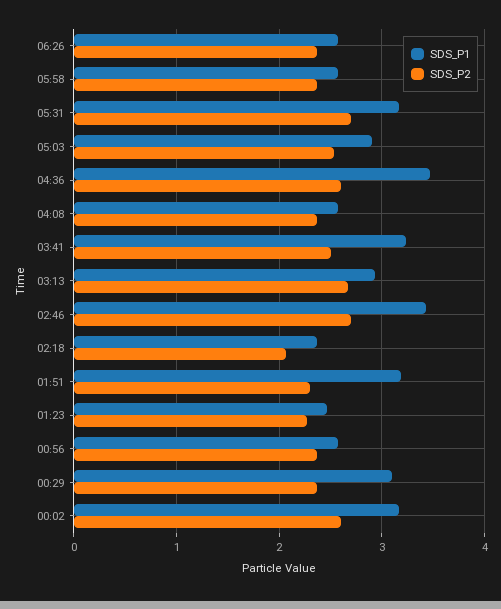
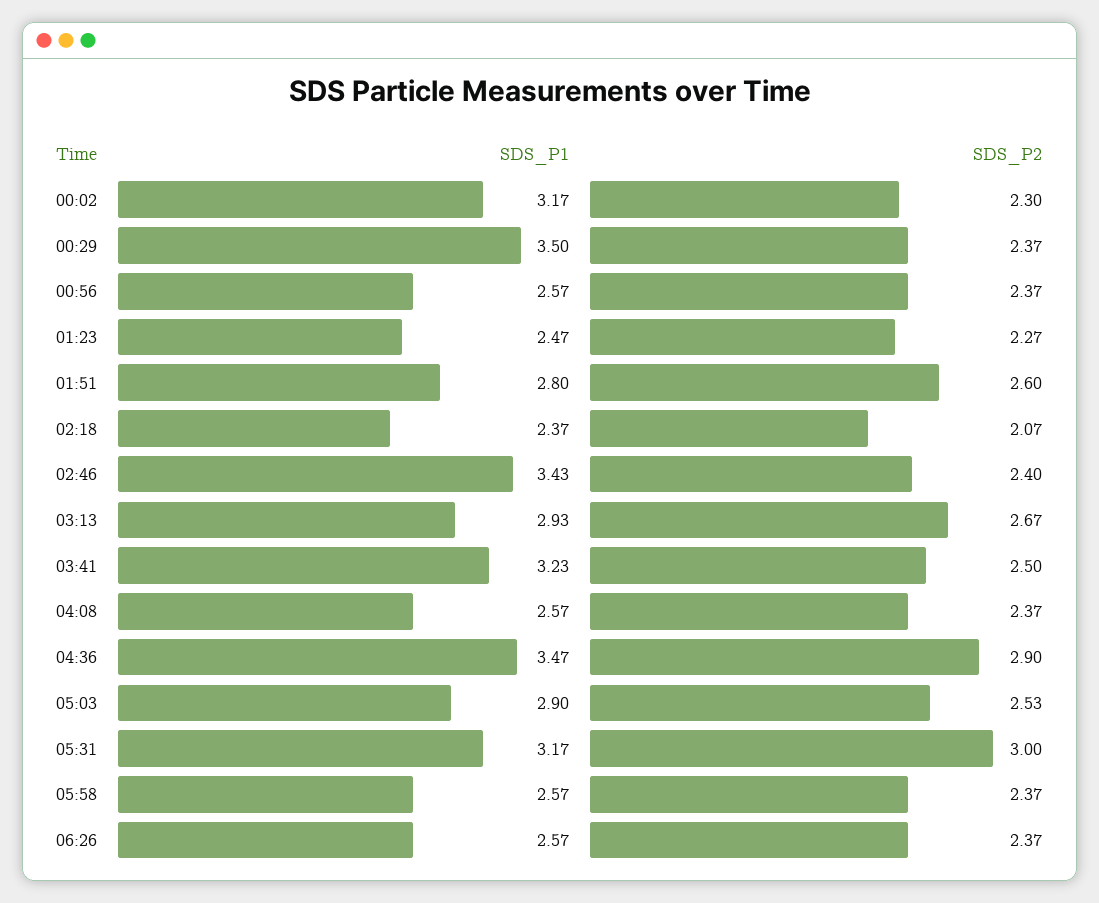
SDS_P2, 05:31: 2.7 -> 3
SDS_P2, 04:36: 2.6 -> 2.9
SDS_P2, 02:46: 2.7 -> 2.4
SDS_P1, 01:51: 3.2 -> 2.8
SDS_P2, 01:51: 2.3 -> 2.6
SDS_P1, 00:29: 3.1 -> 3.5
SDS_P2, 00:02: 2.6 -> 2.3

